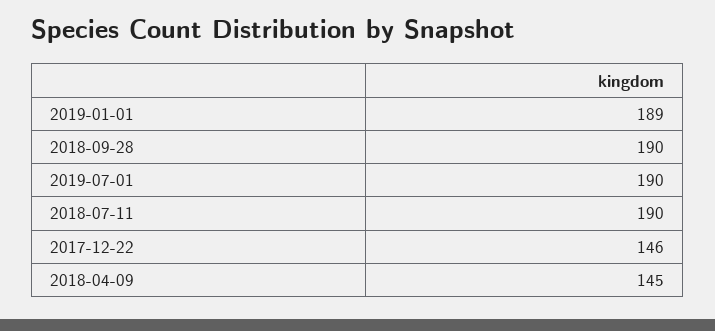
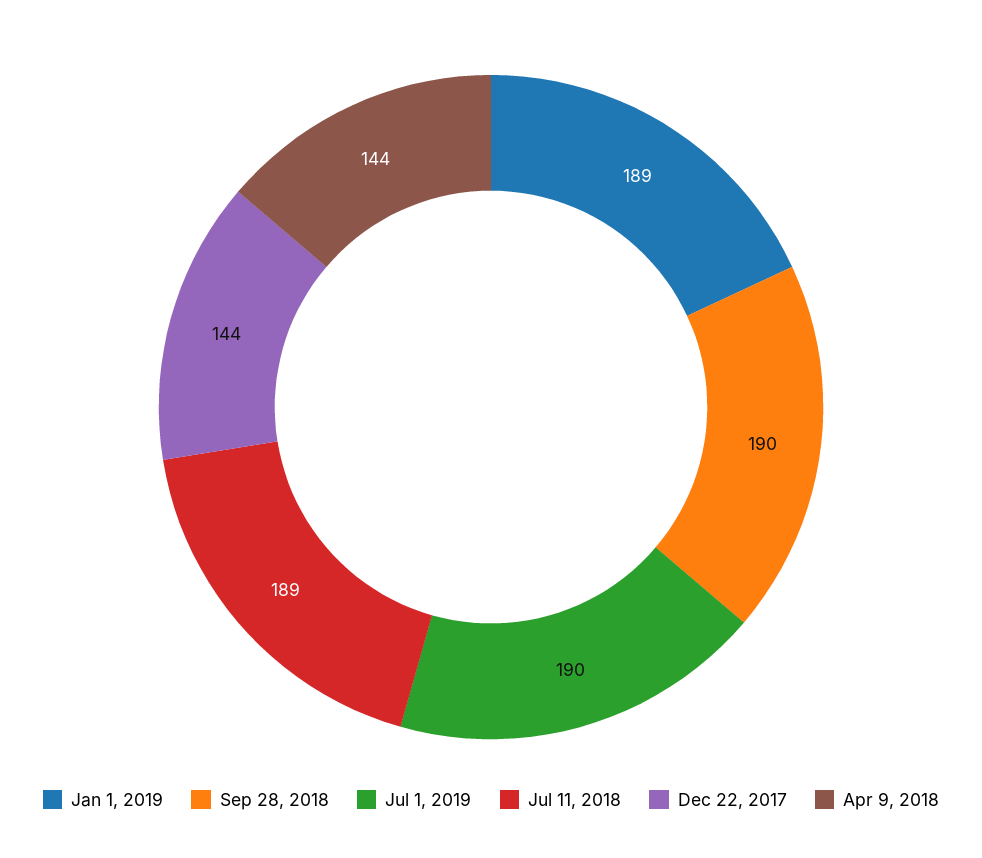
2018-07-11: 190 -> 189
2017-12-22: 146 -> 144
2018-04-09: 145 -> 144

